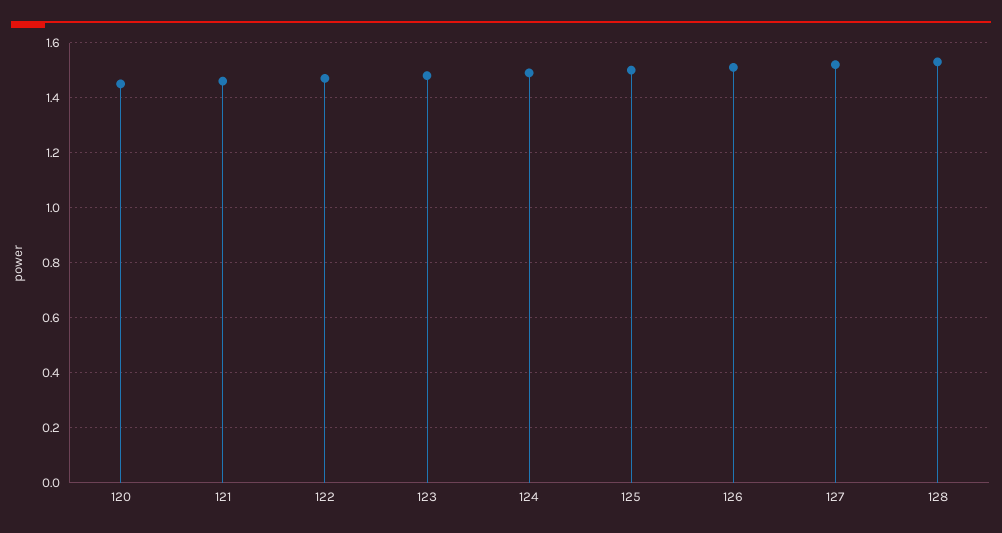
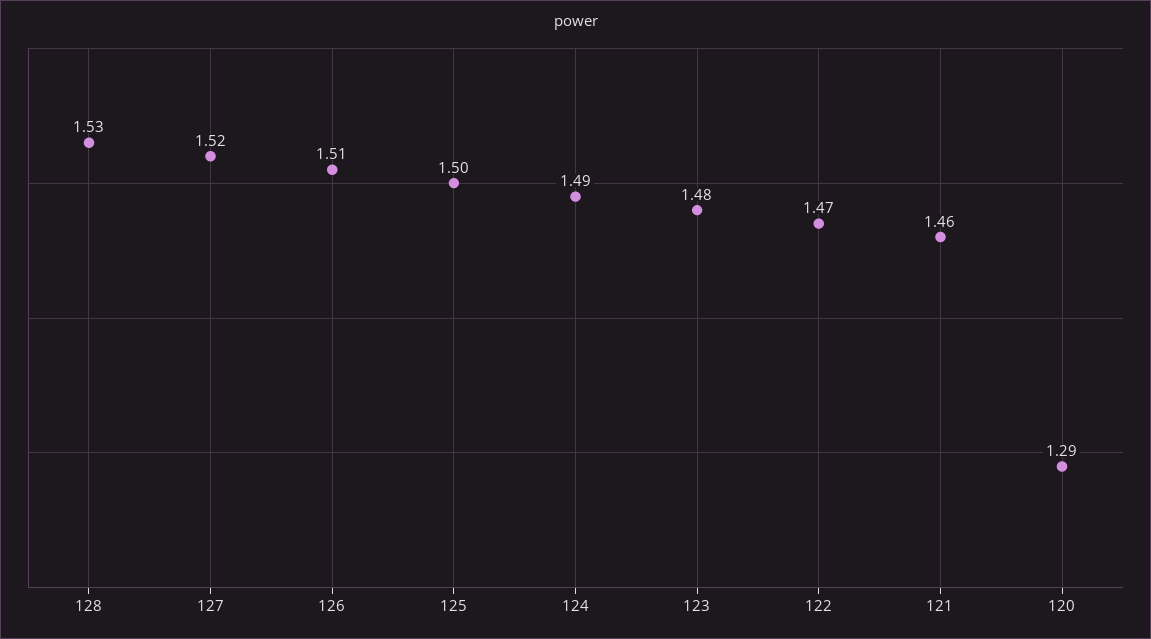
120: 1.45 -> 1.29

